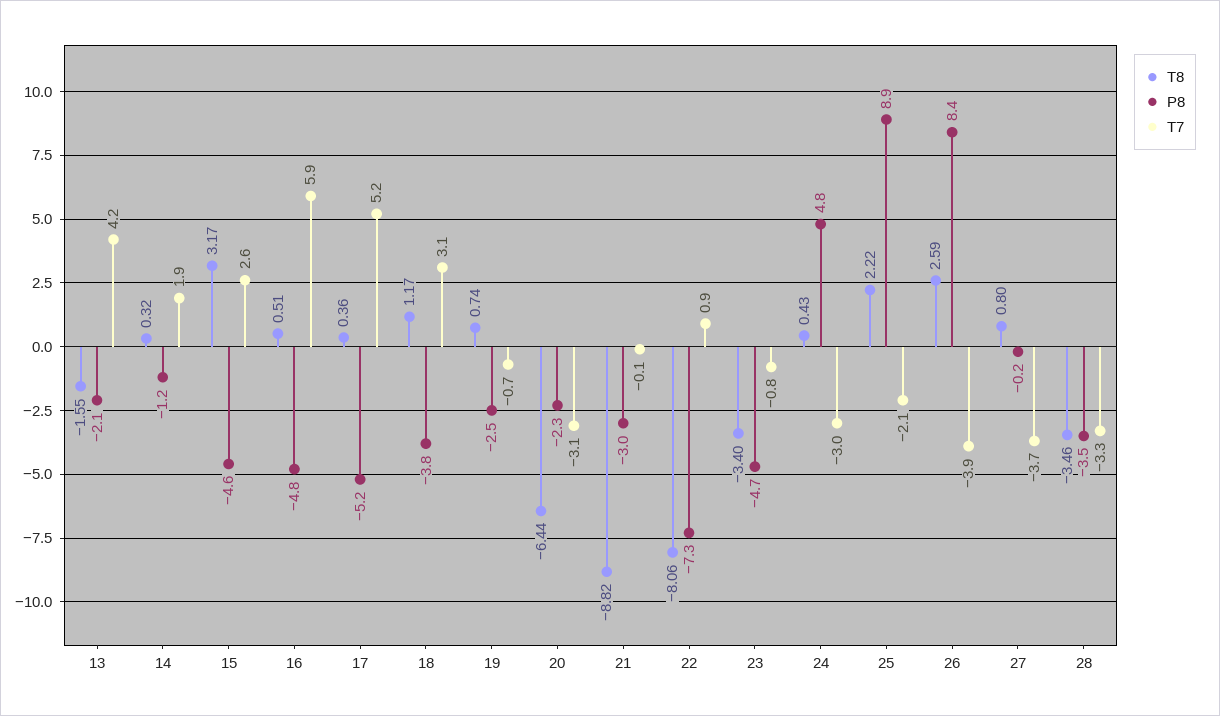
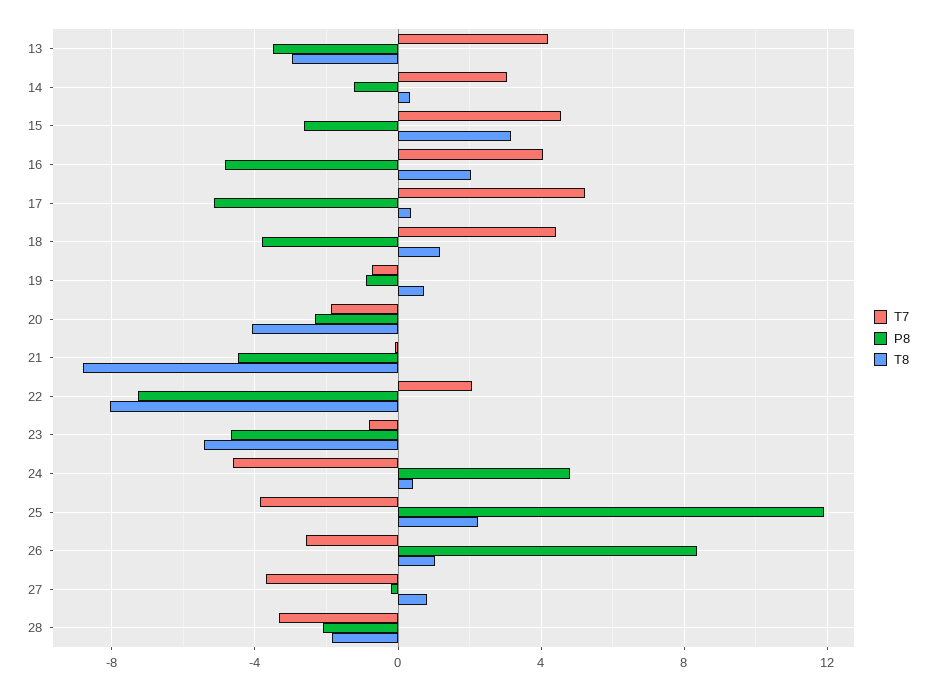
T8, 13: -1.55 -> -3
P8, 13: -2.1 -> -3.5
T7, 14: 1.9 -> 3
P8, 15: -4.6 -> -2.5
T7, 15: 2.6 -> 4.5
T8, 16: 0.51 -> 2
T7, 16: 5.9 -> 4
T7, 18: 3.1 -> 4.5
P8, 19: -2.5 -> -1
T8, 20: -6.44 -> -4
T7, 20: -3.1 -> -2
P8, 21: -3 -> -4.5
T7, 22: 0.9 -> 2
T8, 23: -3.4 -> -5.5
T7, 24: -3 -> -4.5
P8, 25: 8.9 -> 12
T7, 25: -2.1 -> -4
T8, 26: 2.59 -> 1
T7, 26: -3.9 -> -2.5
T8, 28: -3.46 -> -2
P8, 28: -3.5 -> -2

